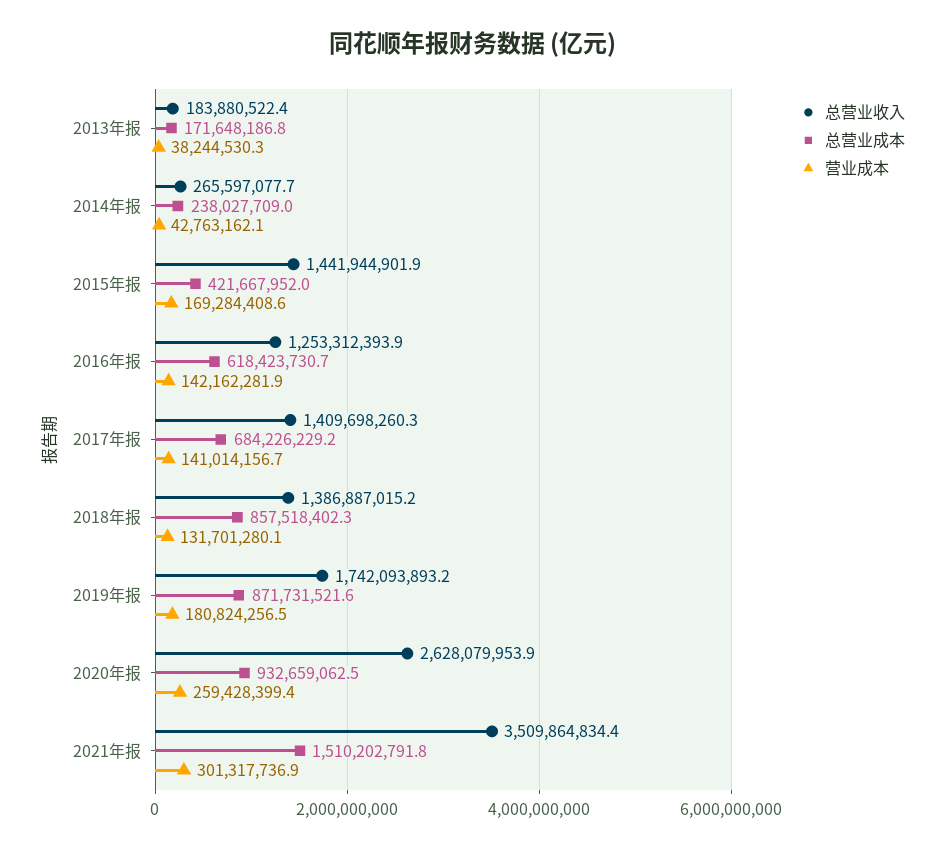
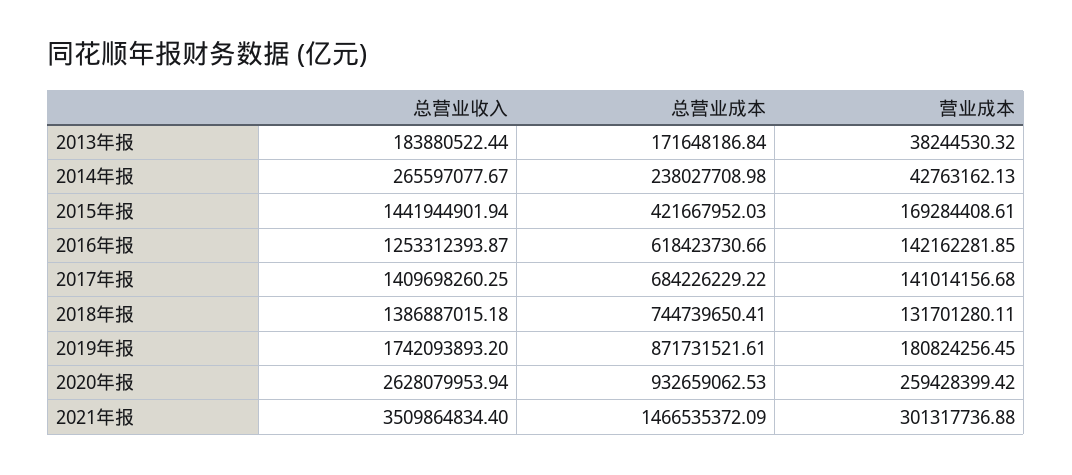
总营业成本, 2018年报: 857518402.3 -> 744739650.41
总营业成本, 2021年报: 1510202791.8 -> 1466535372.09

